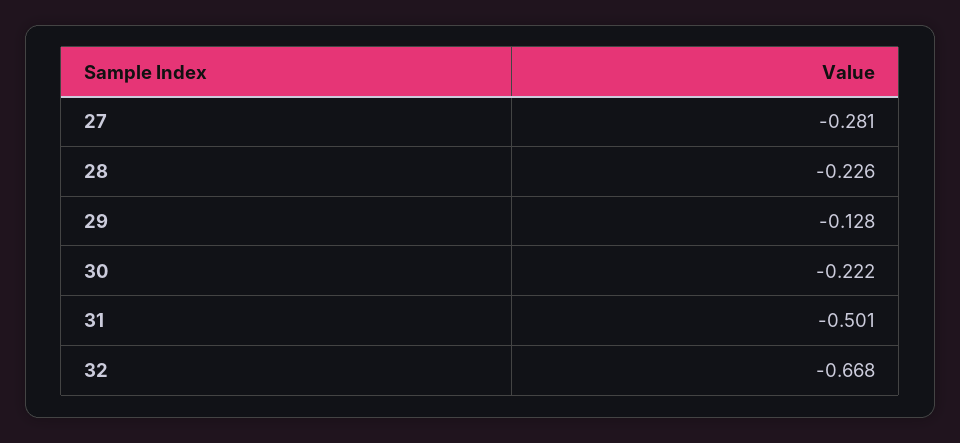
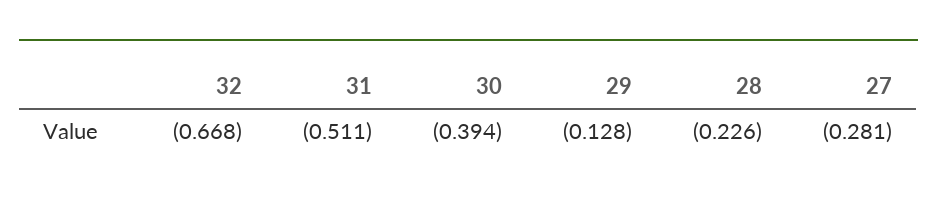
30: -0.222 -> -0.394
31: -0.501 -> -0.511

